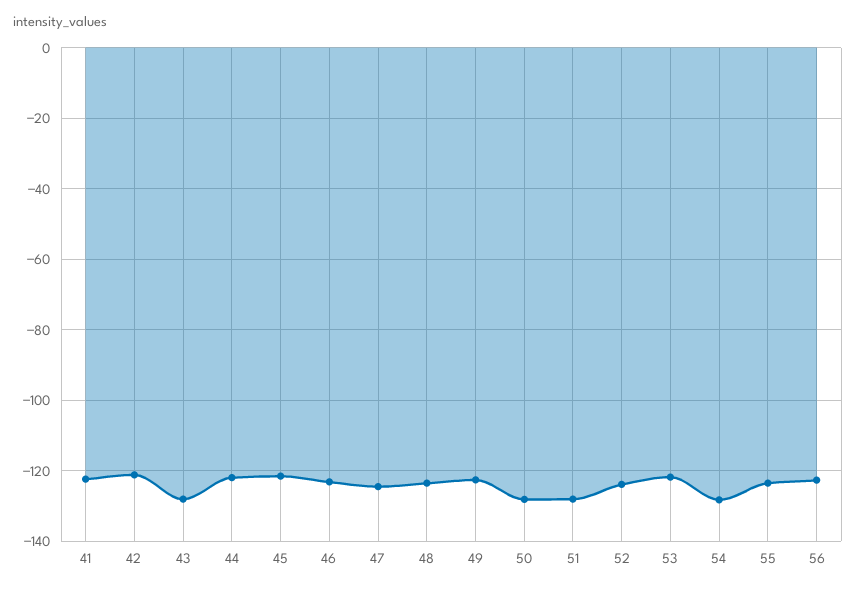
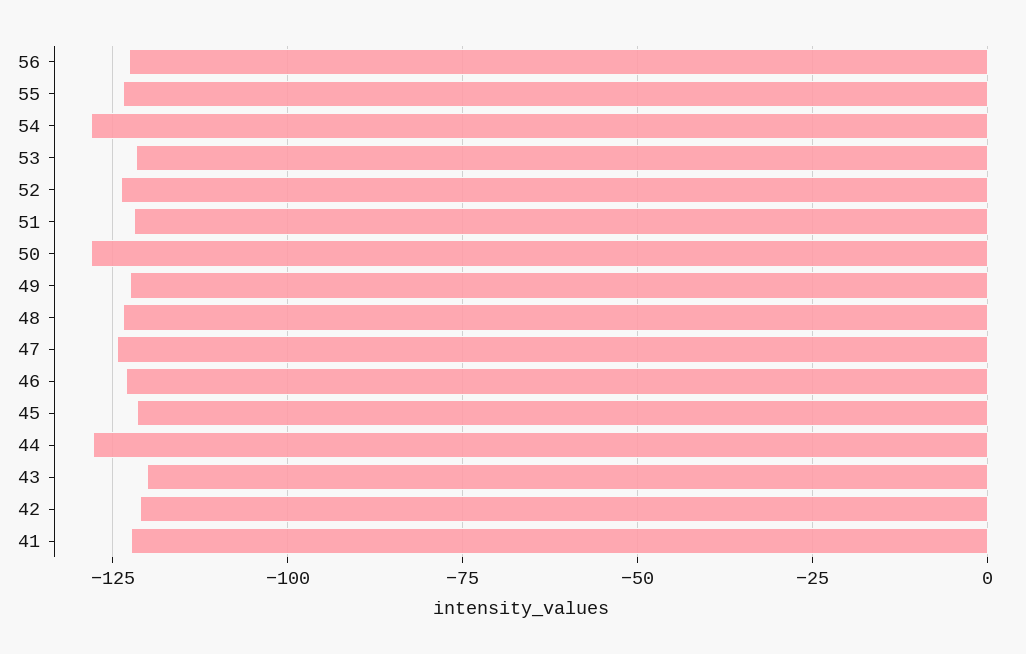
43: -128 -> -120
44: -122 -> -127.5
51: -128 -> -122.5

